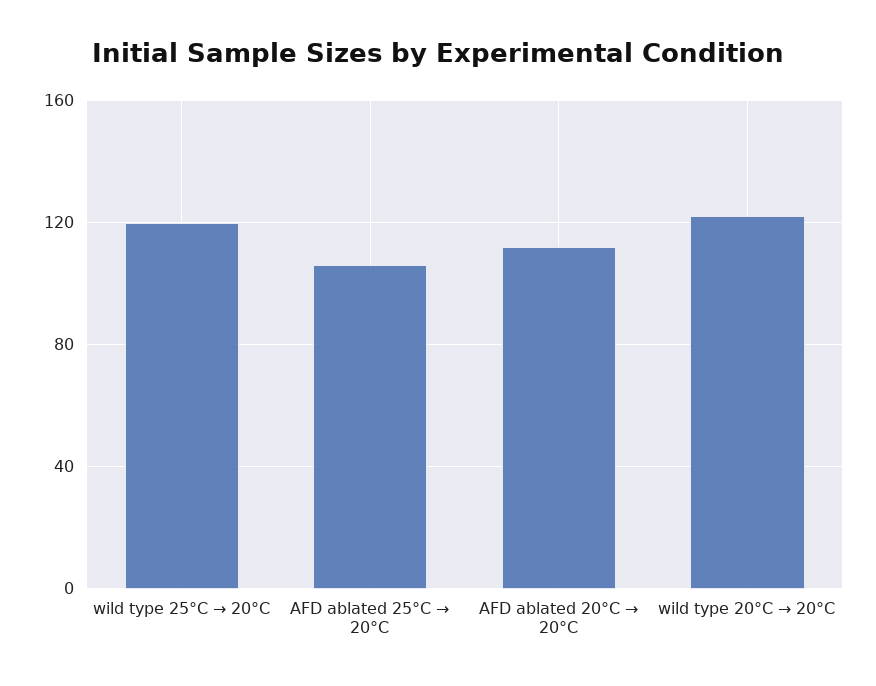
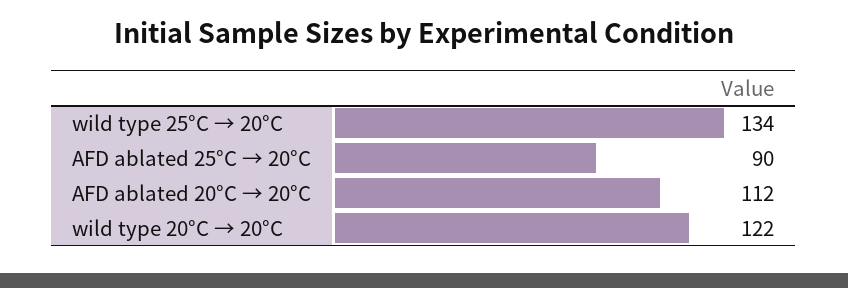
wild type 25°C → 20°C: 120 -> 134
AFD ablated 25°C → 20°C: 105 -> 90

